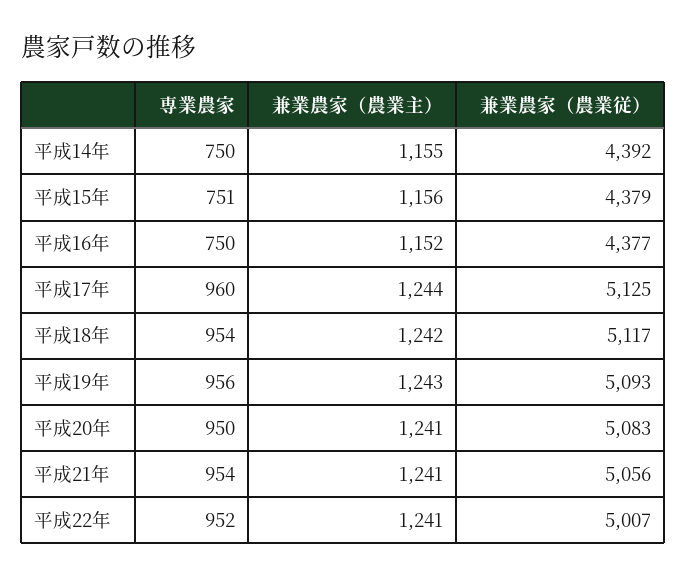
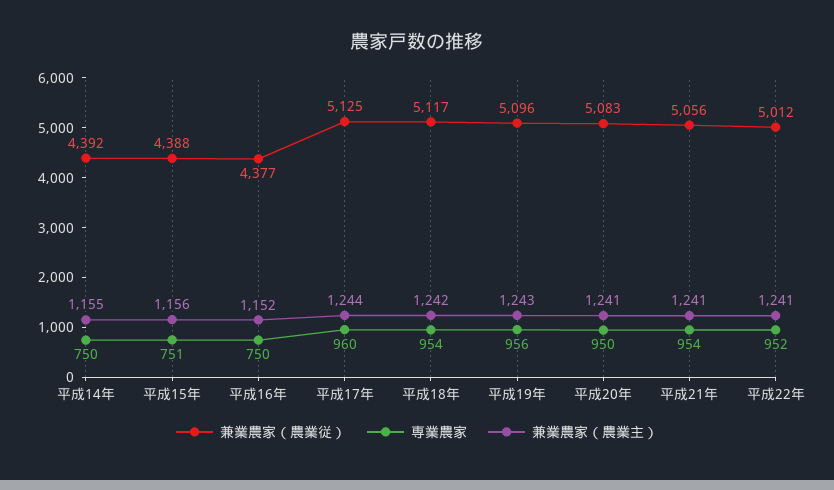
兼業農家（農業従）, 平成15年: 4379 -> 4388
兼業農家（農業従）, 平成19年: 5093 -> 5096
兼業農家（農業従）, 平成22年: 5007 -> 5012

